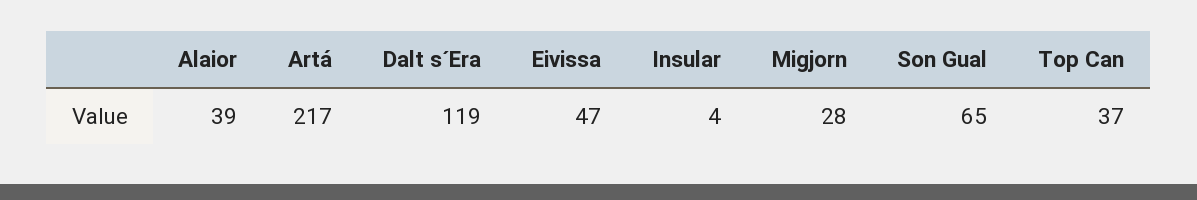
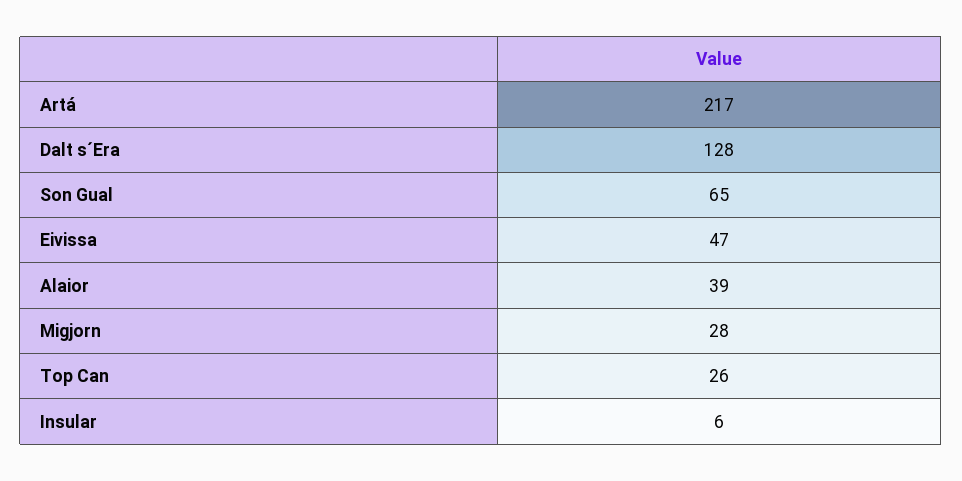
Dalt s´Era: 119 -> 128
Insular: 4 -> 6
Top Can: 37 -> 26

